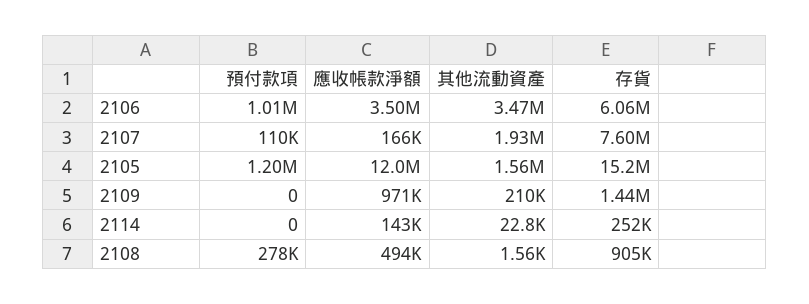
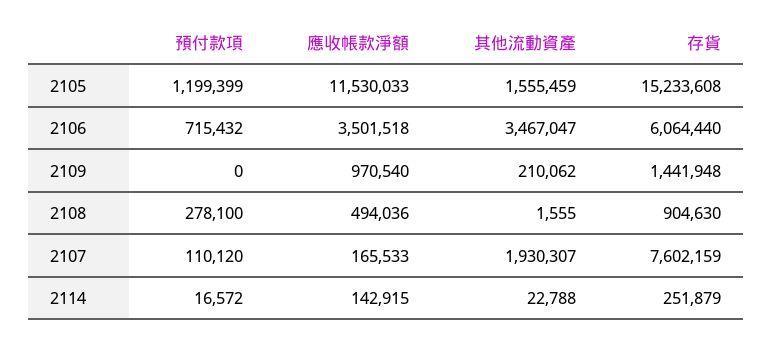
預付款項, 2106: 1010000 -> 715432
應收帳款淨額, 2105: 12000000 -> 11530033
預付款項, 2114: 0 -> 16572

